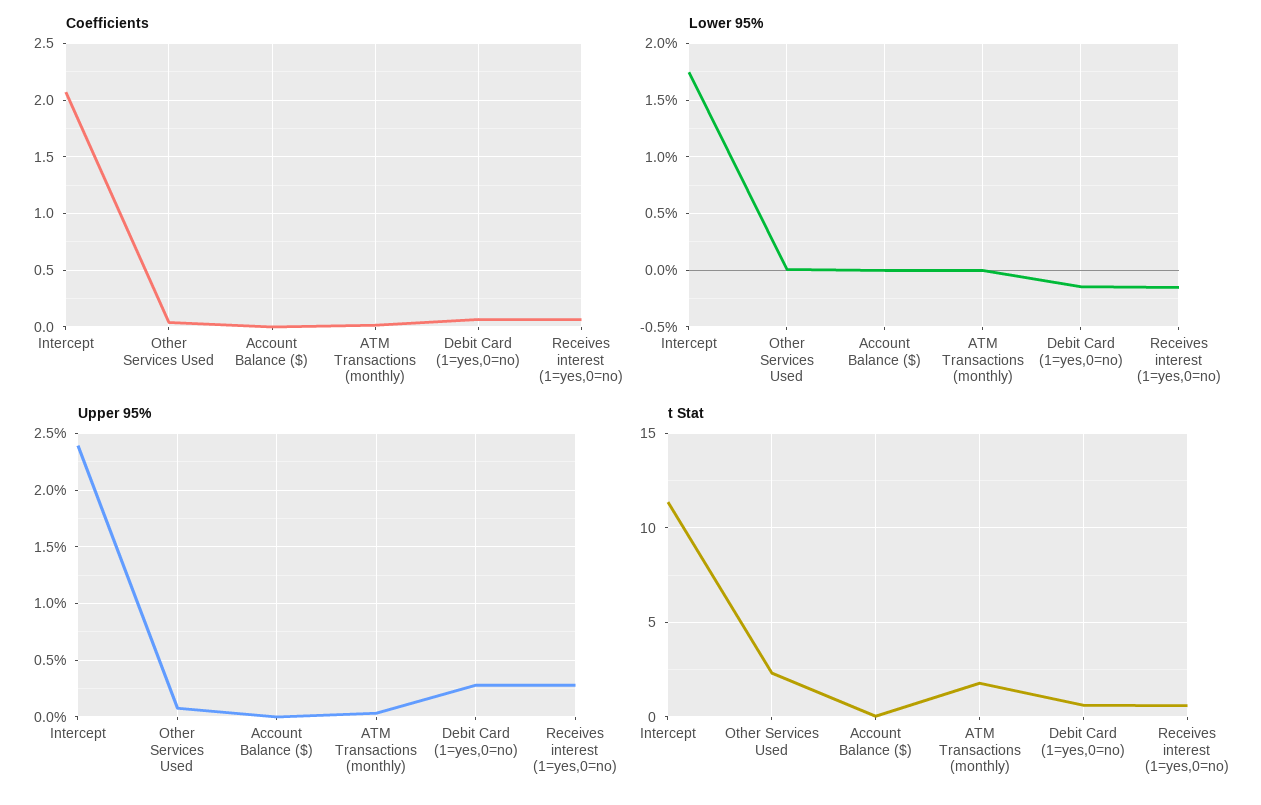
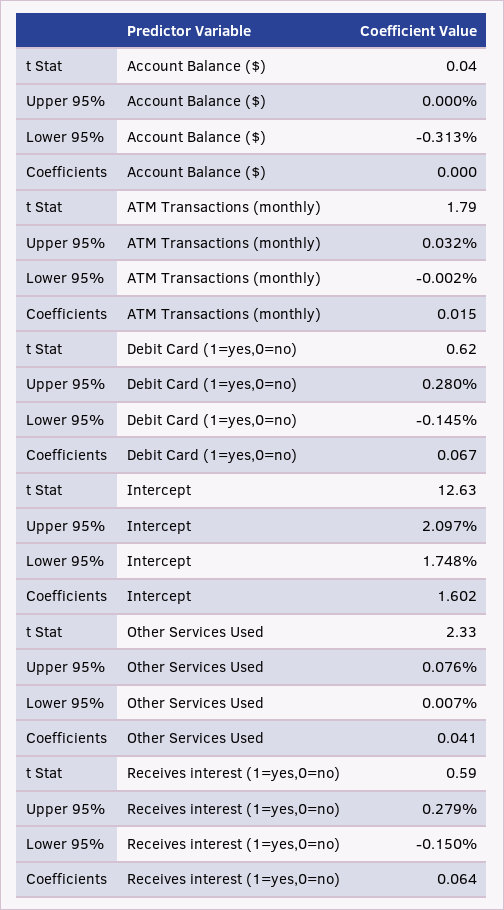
Coefficients, Intercept: 2.1 -> 1.602
Lower 95%, Account Balance ($): 0 -> -0.313
Upper 95%, Intercept: 2.4 -> 2.097
t Stat, Intercept: 11.5 -> 12.63

